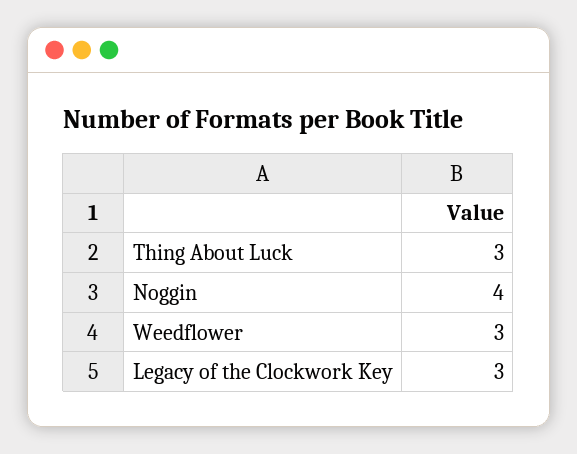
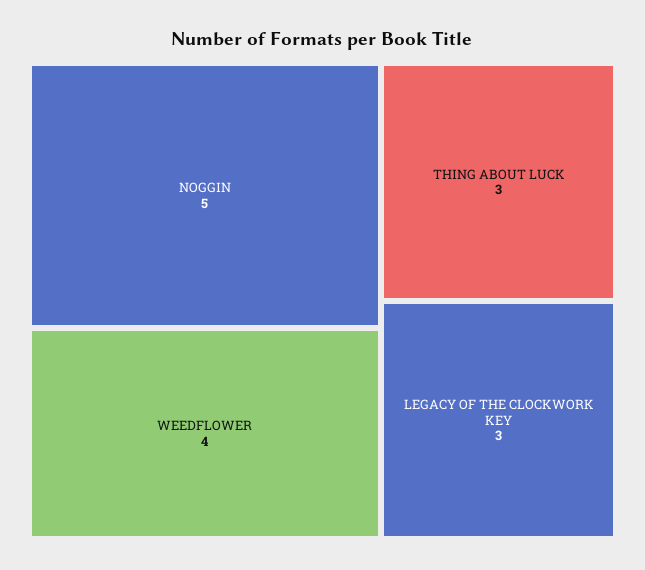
Noggin: 4 -> 5
Weedflower: 3 -> 4

